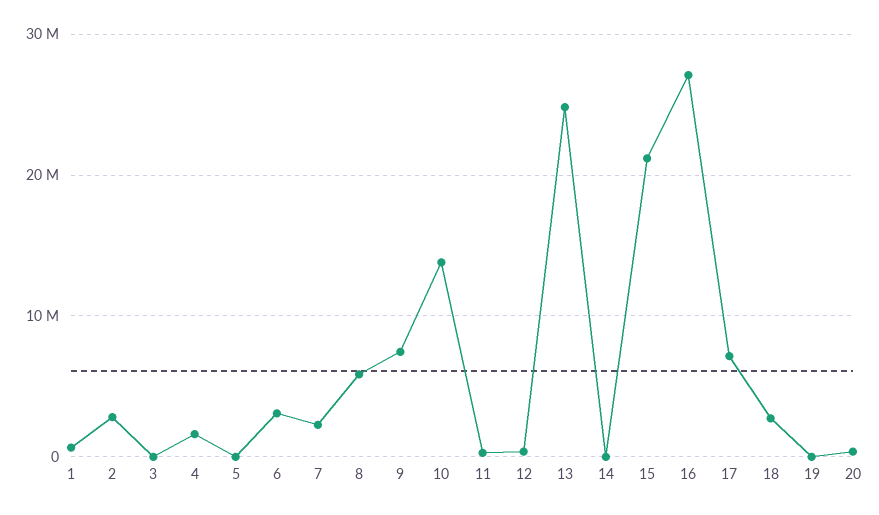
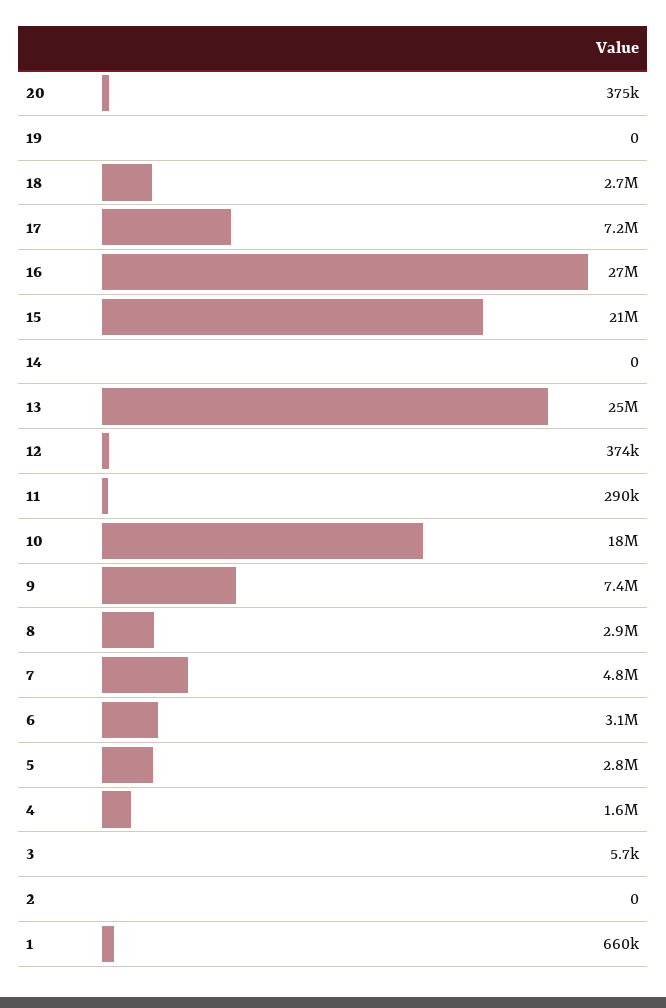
2: 3000000 -> 0
5: 0 -> 2800000
7: 2000000 -> 4800000
8: 6000000 -> 2900000
10: 14000000 -> 18000000

